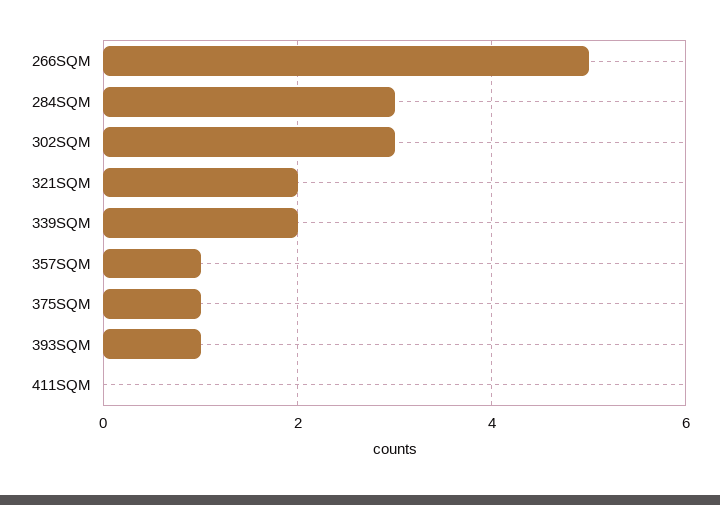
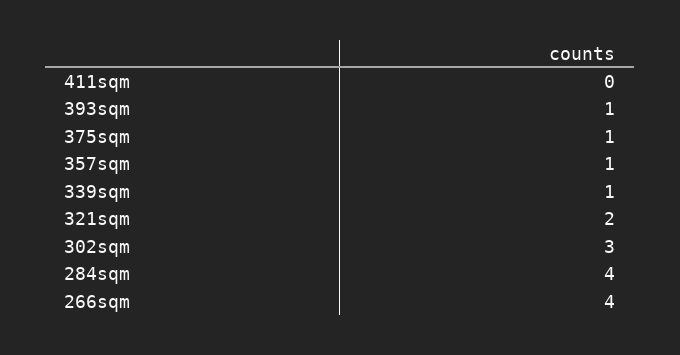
266SQM: 5 -> 4
284SQM: 3 -> 4
339SQM: 2 -> 1

